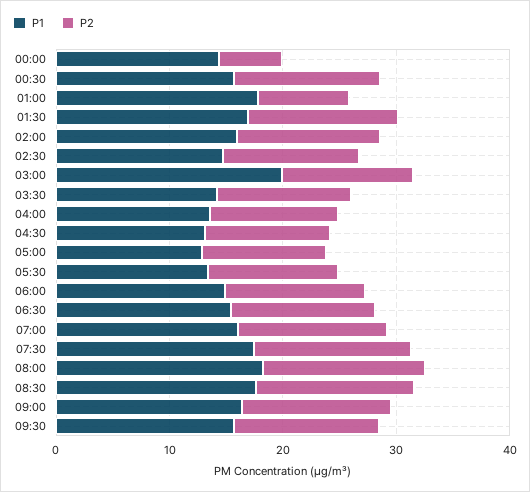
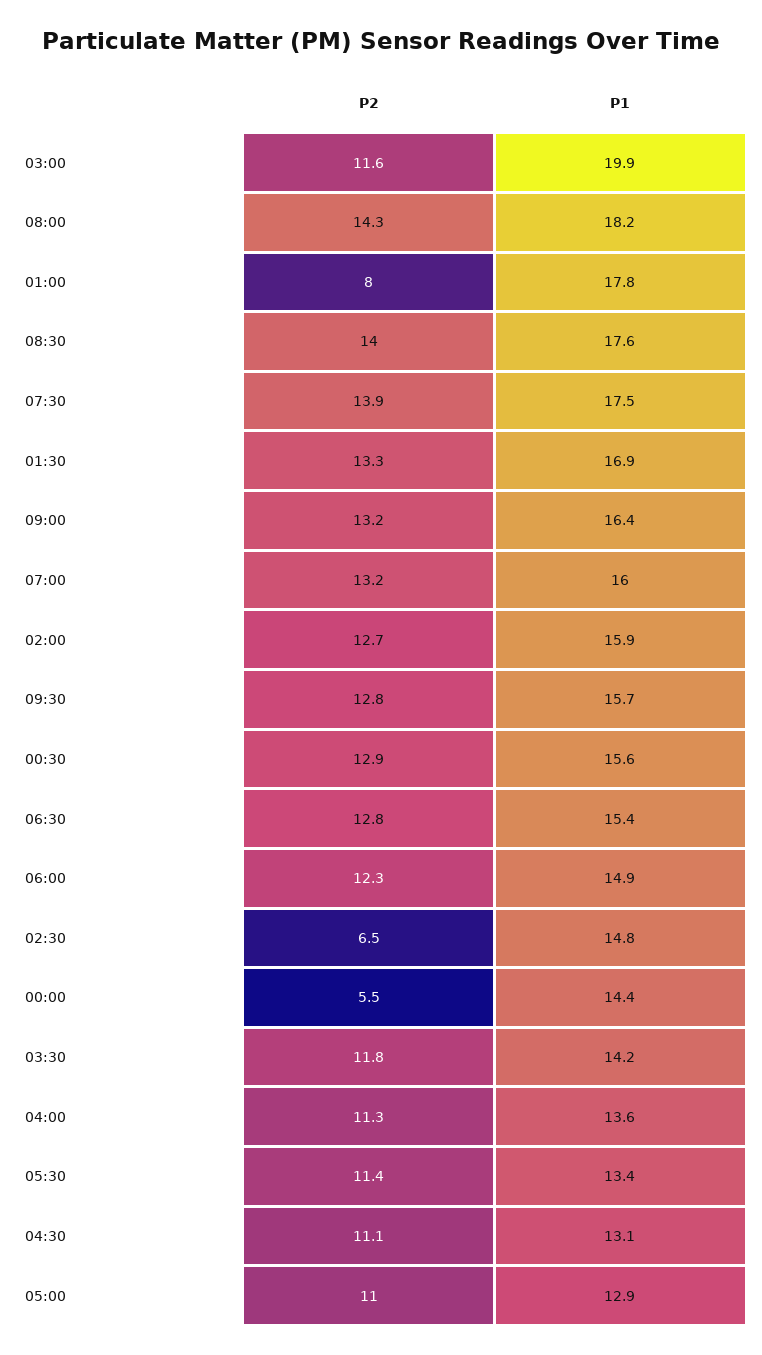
P2, 02:30: 12 -> 6.5

